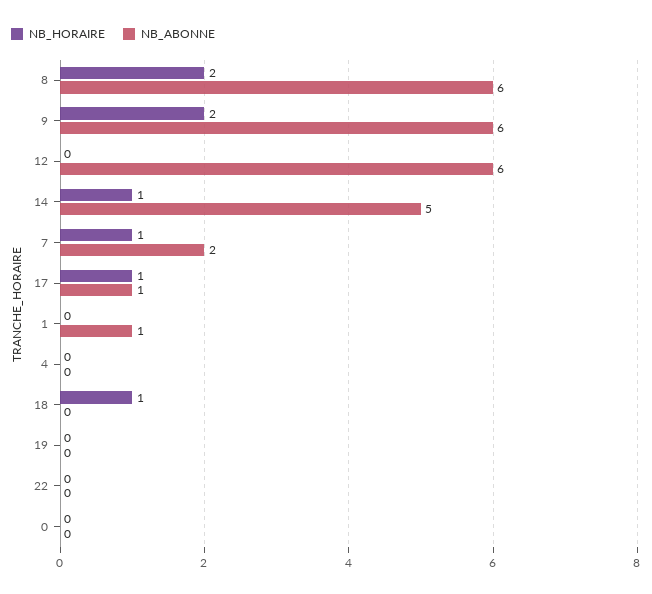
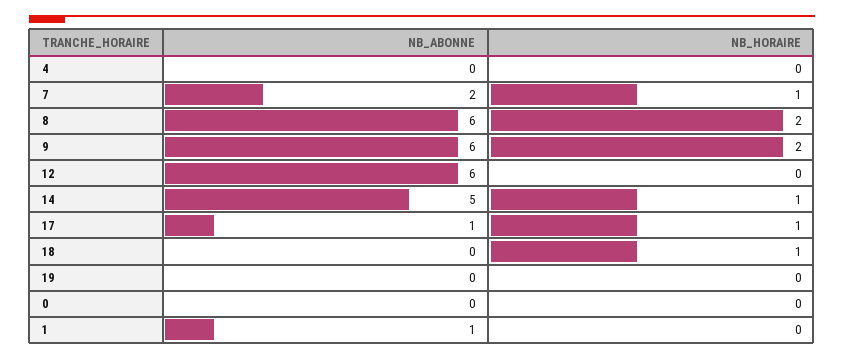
NB_HORAIRE, 22: 0 -> none
NB_ABONNE, 22: 0 -> none

